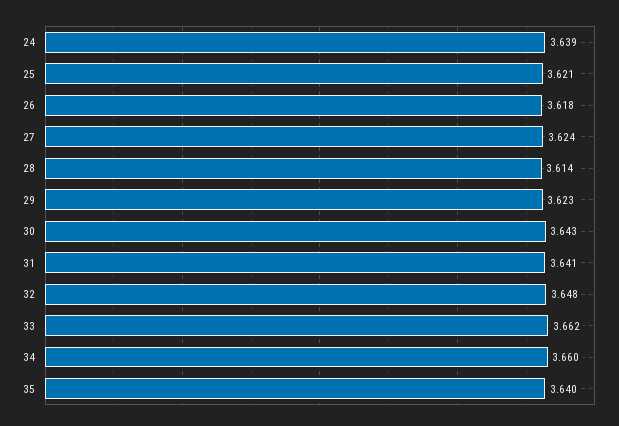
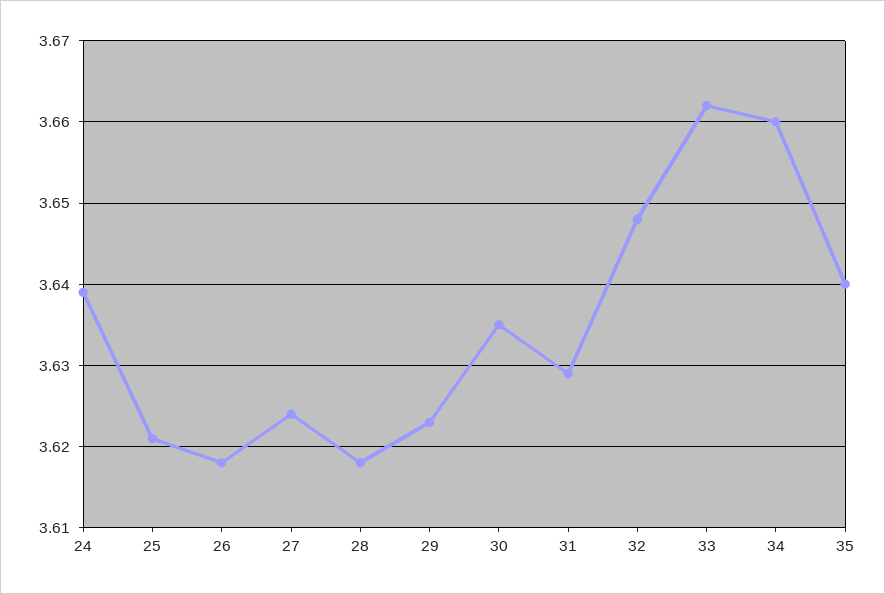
28: 3.614 -> 3.618
30: 3.643 -> 3.635
31: 3.641 -> 3.629

